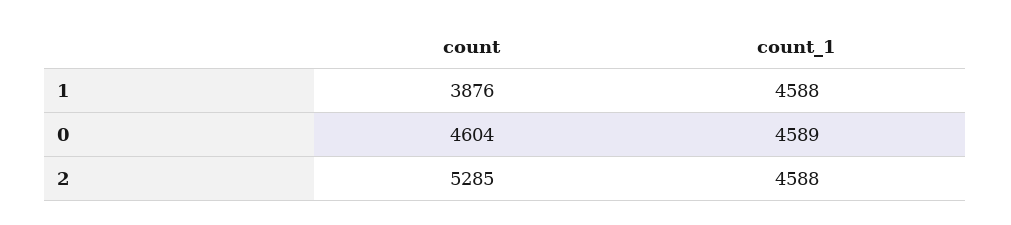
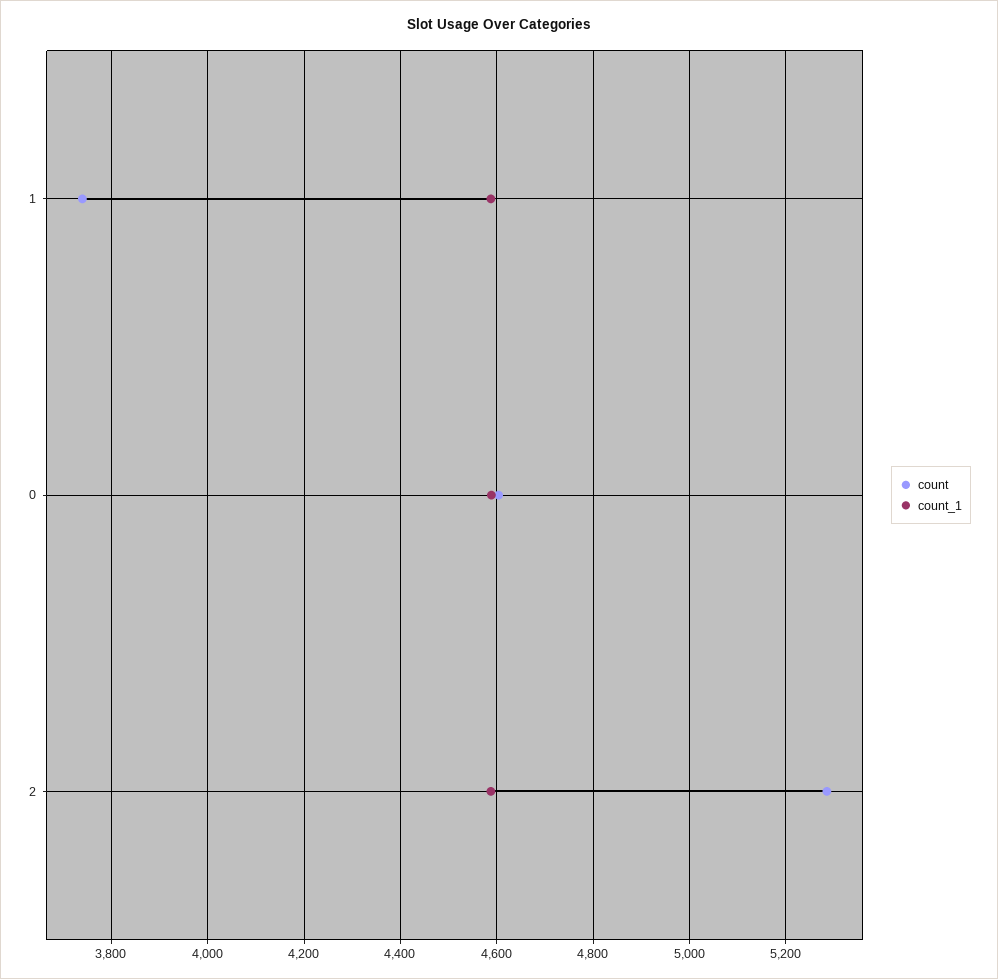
count, 1: 3876 -> 3740

